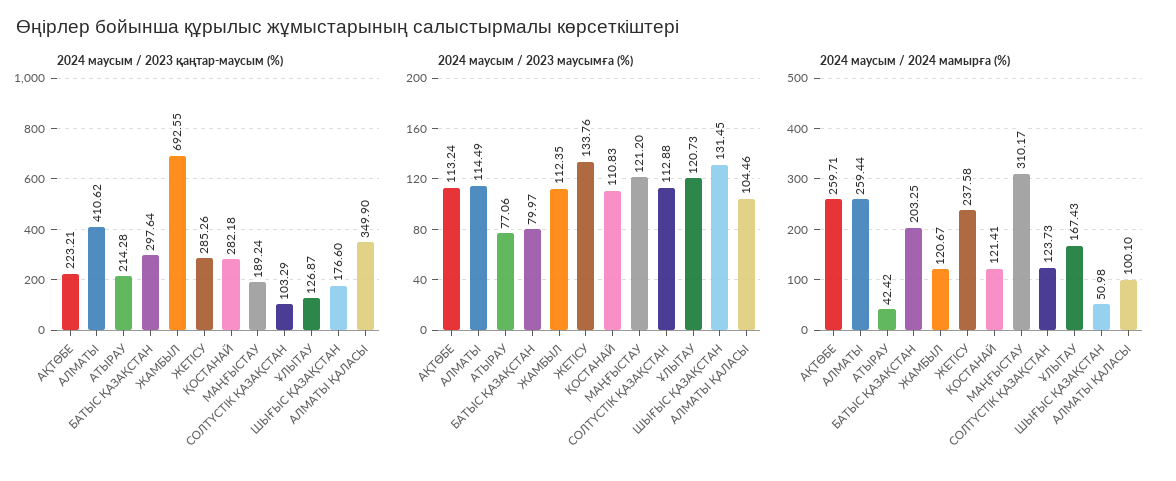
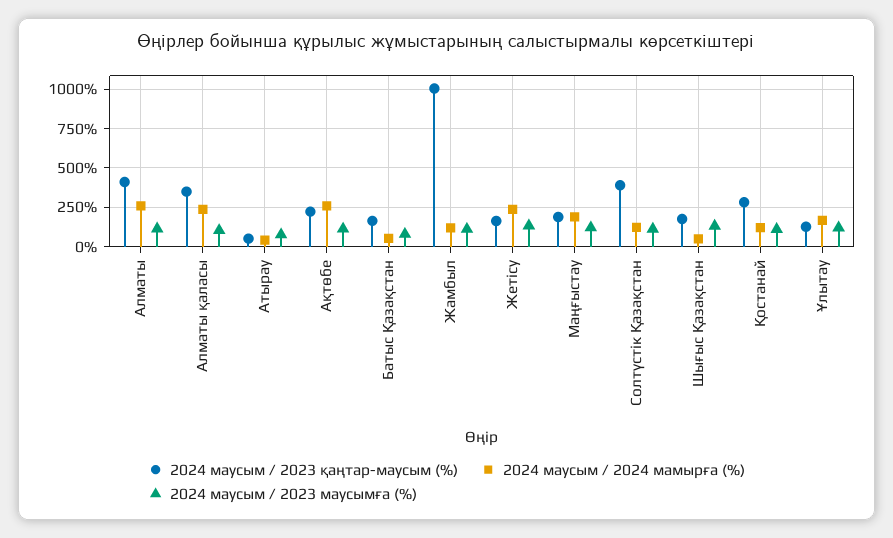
2024 маусым / 2023 қаңтар-маусым (%), АТЫРАУ: 214.28 -> 50
2024 маусым / 2023 қаңтар-маусым (%), БАТЫС ҚАЗАҚСТАН: 297.64 -> 150
2024 маусым / 2023 қаңтар-маусым (%), ЖАМБЫЛ: 692.55 -> 1000
2024 маусым / 2023 қаңтар-маусым (%), ЖЕТІСУ: 285.26 -> 150
2024 маусым / 2023 қаңтар-маусым (%), СОЛТҮСТІК ҚАЗАҚСТАН: 103.29 -> 400
2024 маусым / 2024 мамырға (%), БАТЫС ҚАЗАҚСТАН: 203.25 -> 50
2024 маусым / 2024 мамырға (%), МАҢҒЫСТАУ: 310.17 -> 200
2024 маусым / 2024 мамырға (%), АЛМАТЫ ҚАЛАСЫ: 100.1 -> 250

